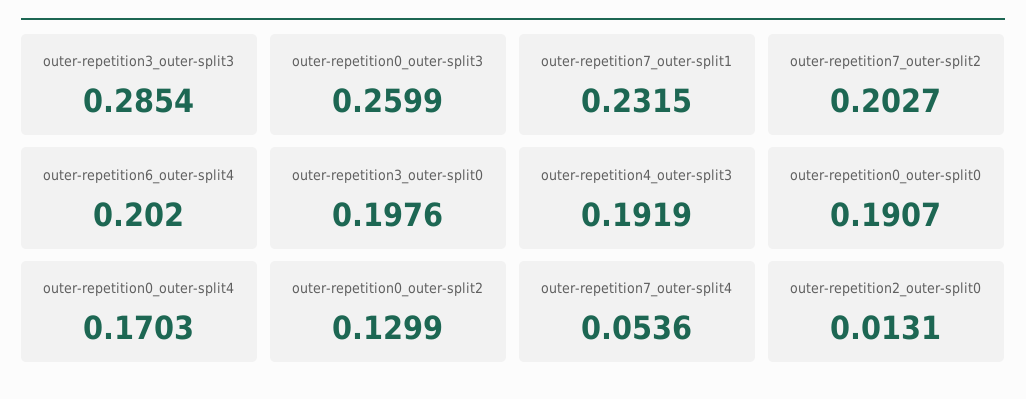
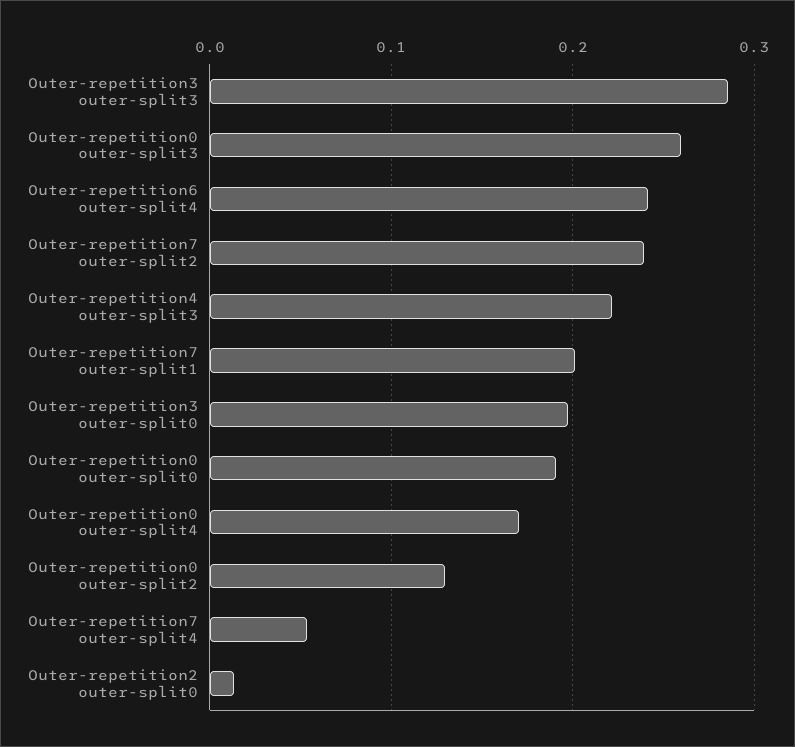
outer-repetition7_outer-split1: 0.2315 -> 0.2
outer-repetition7_outer-split2: 0.2027 -> 0.24
outer-repetition6_outer-split4: 0.202 -> 0.24
outer-repetition4_outer-split3: 0.1919 -> 0.22

